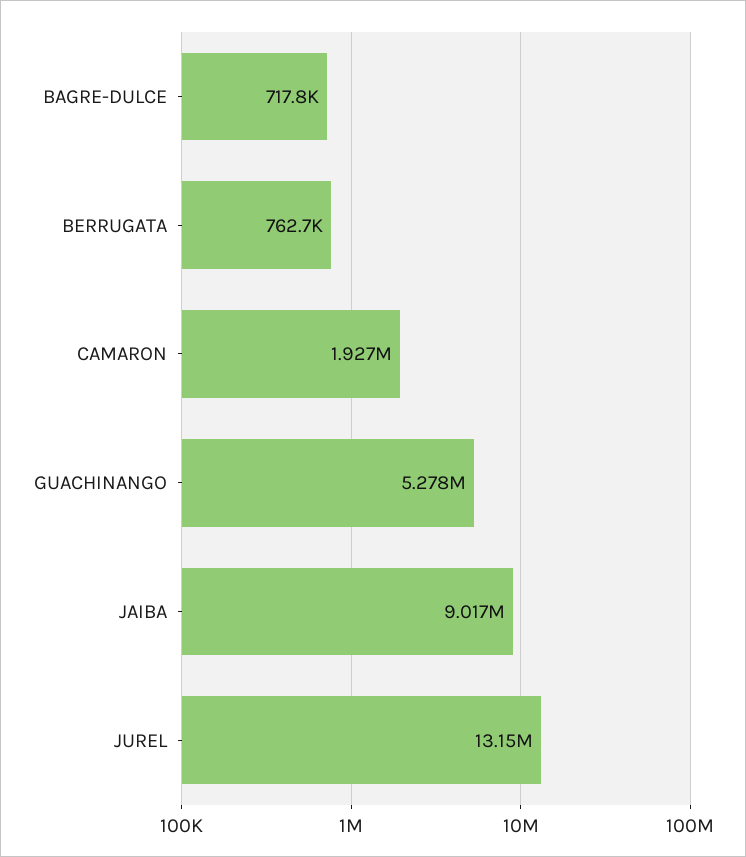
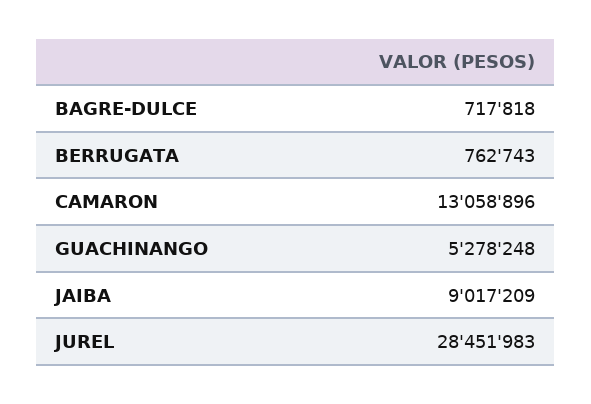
CAMARON: 1927000 -> 13058896
JUREL: 13150000 -> 28451983

